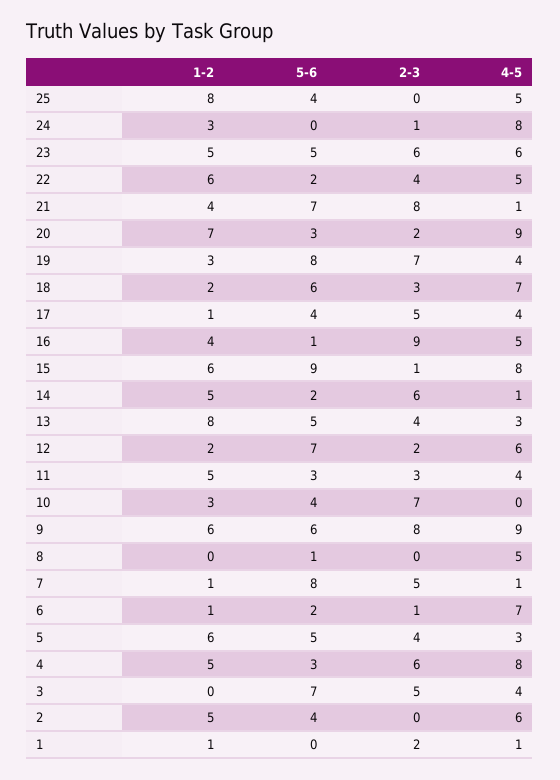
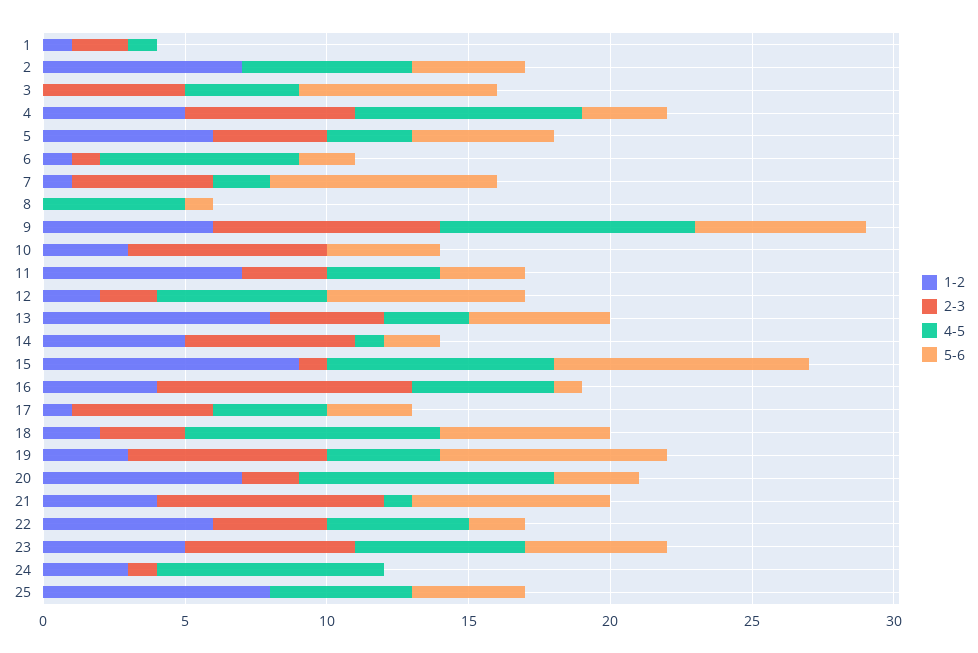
4-5, 18: 7 -> 9
5-6, 17: 4 -> 3
1-2, 15: 6 -> 9
1-2, 11: 5 -> 7
4-5, 7: 1 -> 2
1-2, 2: 5 -> 7

